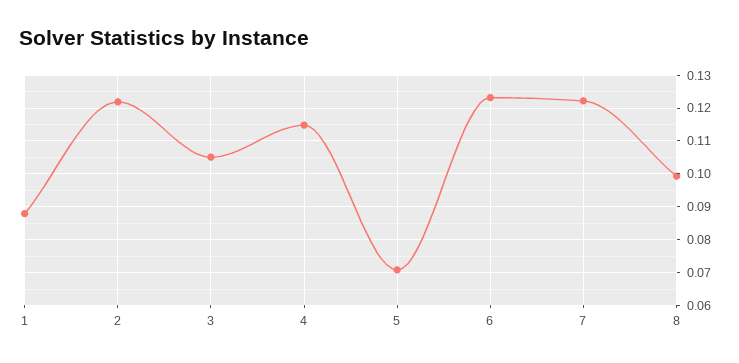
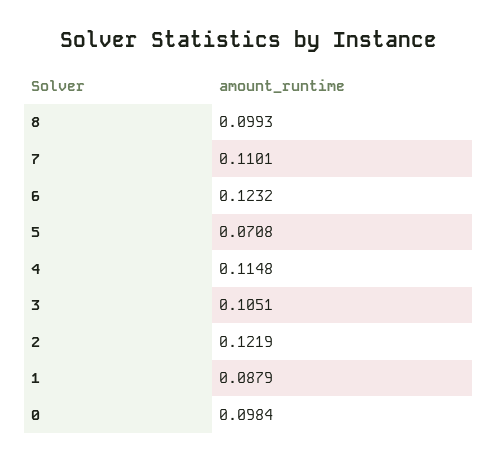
7: 0.122 -> 0.1101
0: none -> 0.0984

